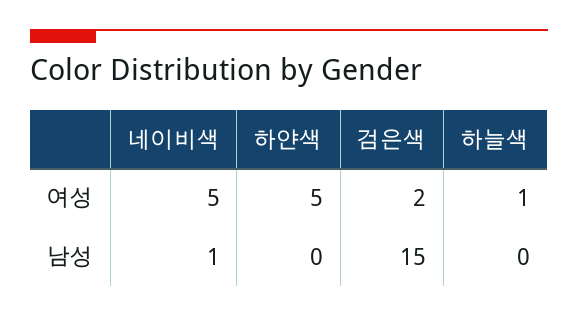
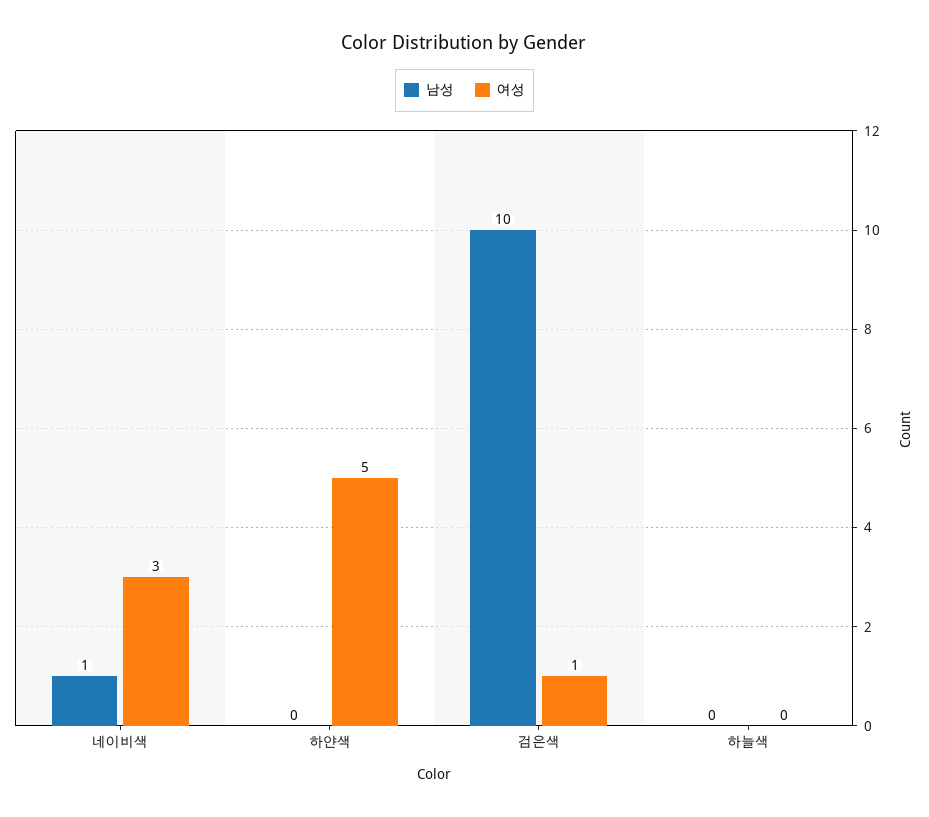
여성, 네이비색: 5 -> 3
여성, 검은색: 2 -> 1
여성, 하늘색: 1 -> 0
남성, 검은색: 15 -> 10

